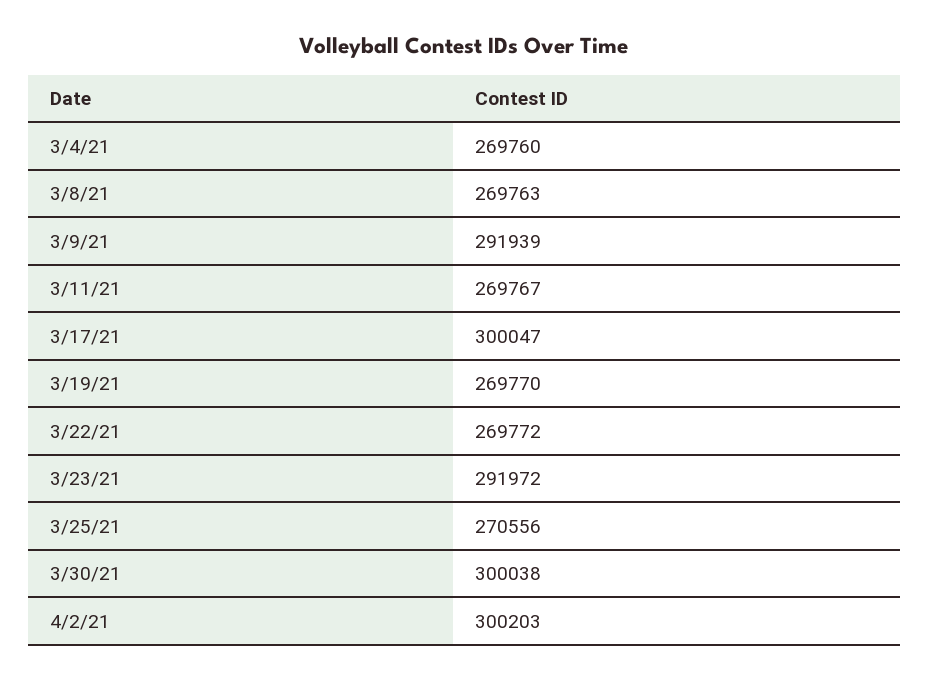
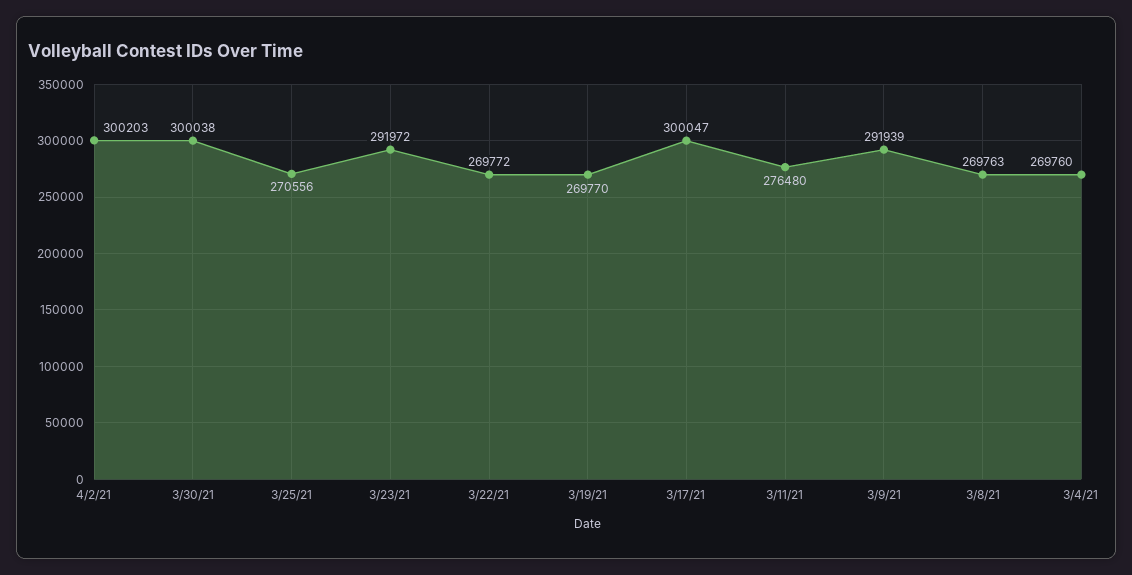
3/11/21: 269767 -> 276480

